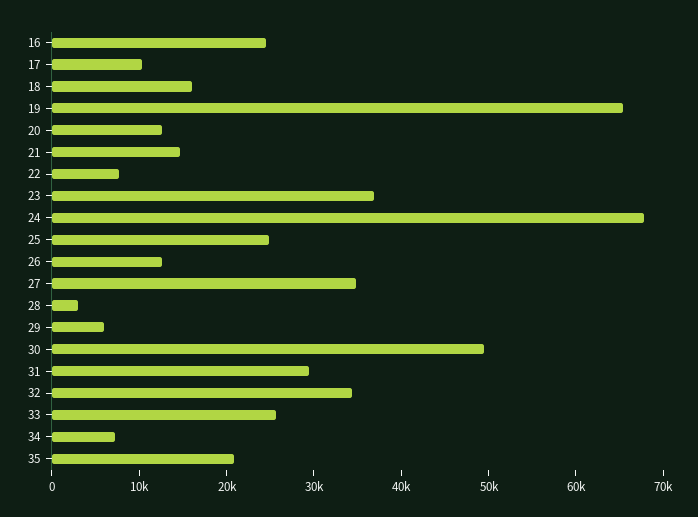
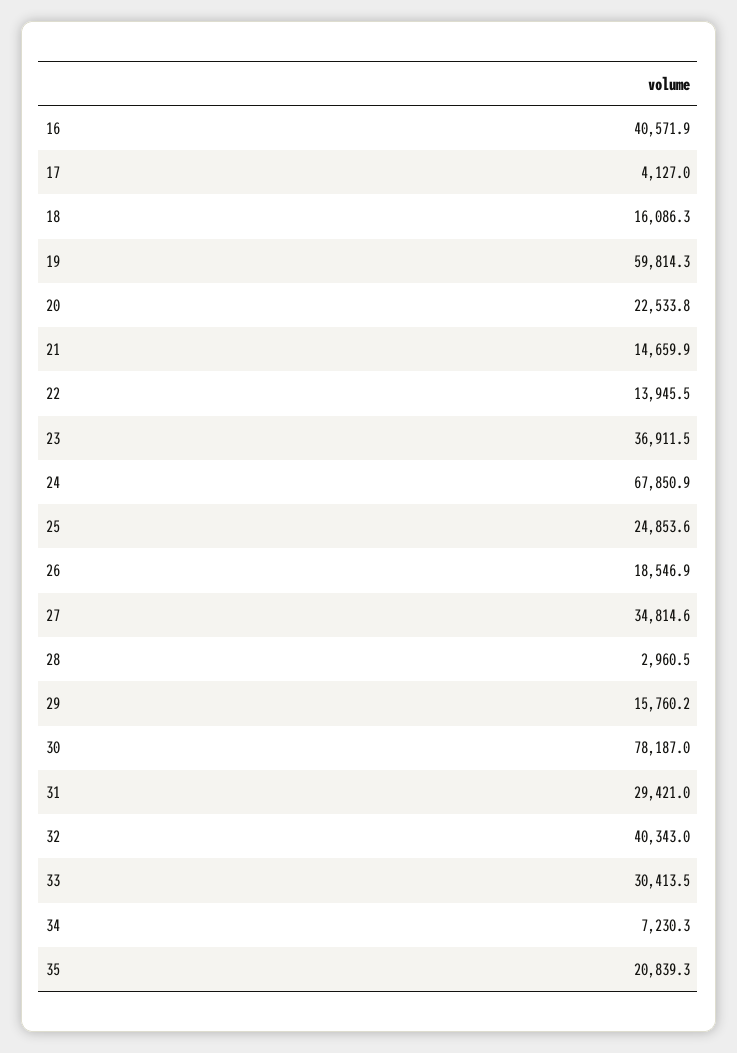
16: 24000 -> 40571.9
17: 10000 -> 4127
19: 66000 -> 59814.3
20: 12000 -> 22533.8
22: 8000 -> 13945.5
26: 12000 -> 18546.9
29: 6000 -> 15760.2
30: 50000 -> 78187
32: 34000 -> 40343
33: 26000 -> 30413.5

